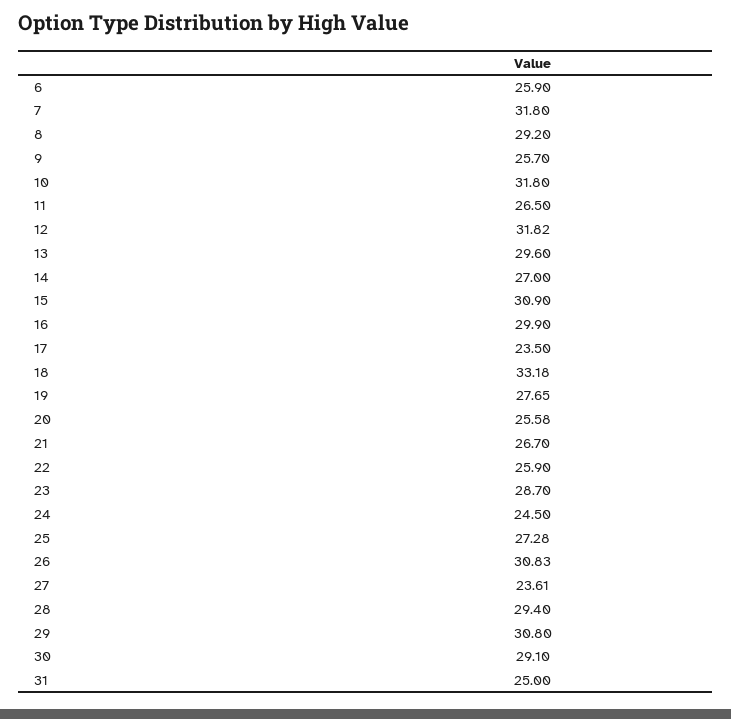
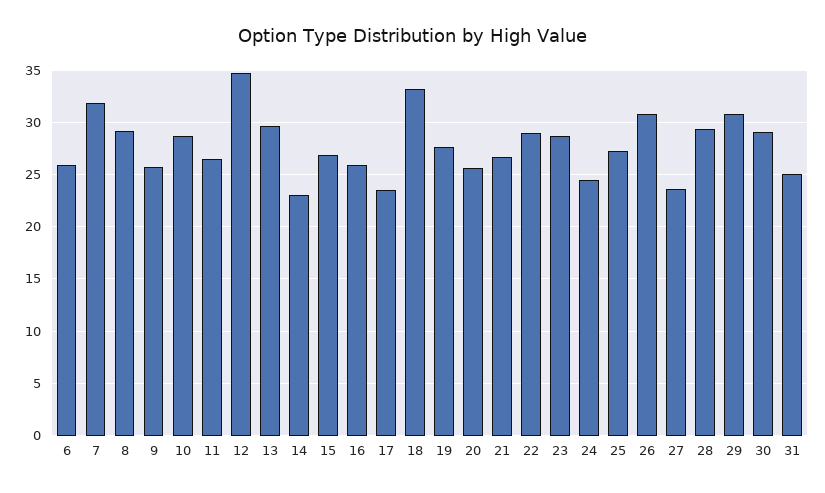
10: 31.8 -> 29
12: 31.82 -> 35
14: 27 -> 23
15: 30.9 -> 27
16: 29.9 -> 26
22: 25.9 -> 29

